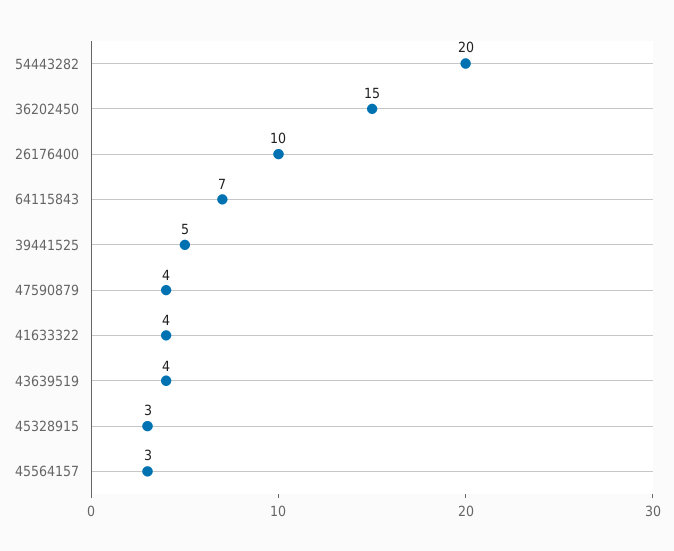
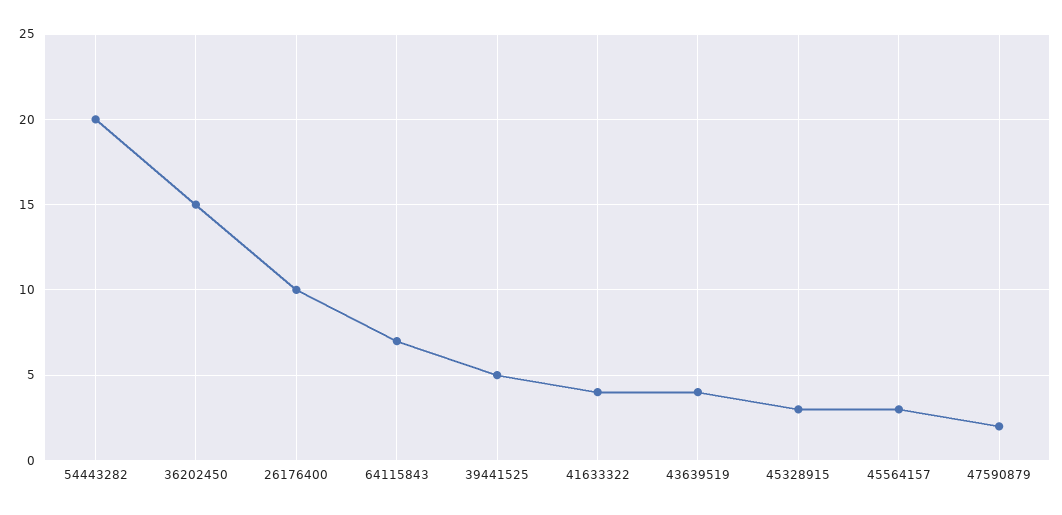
47590879: 4 -> 2

